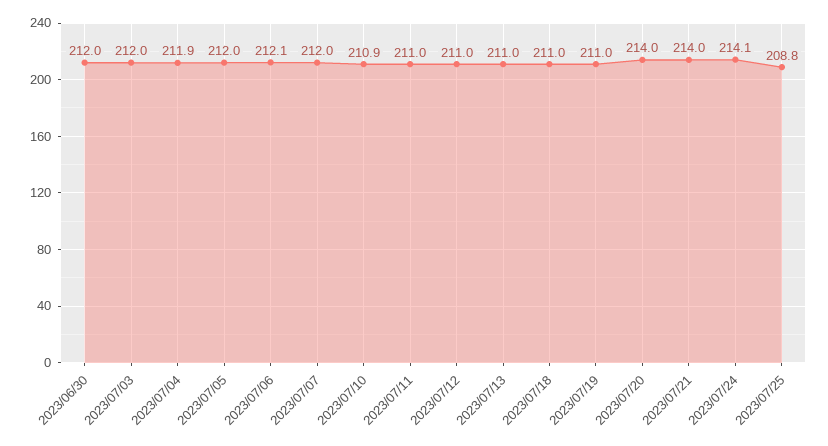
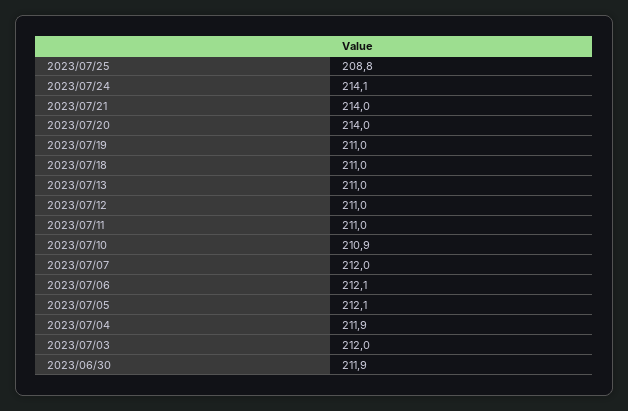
2023/06/30: 212 -> 211.9
2023/07/05: 212 -> 212.1

